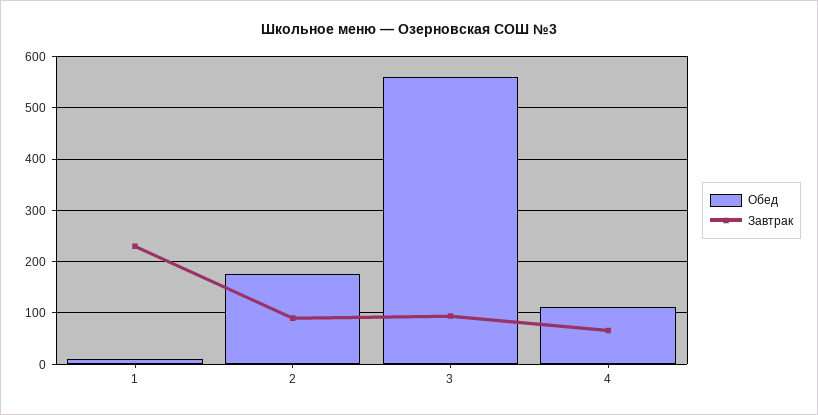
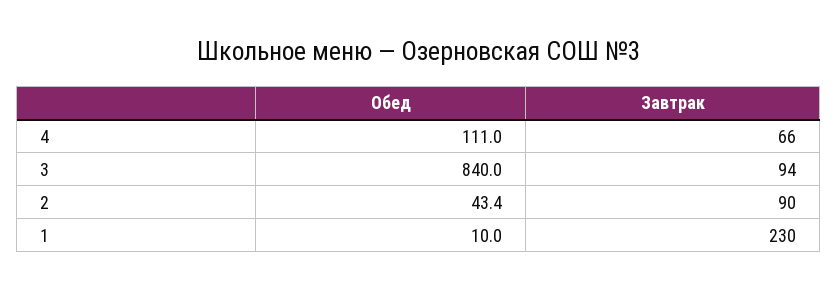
Обед, 2: 180 -> 43.4
Обед, 3: 560 -> 840

